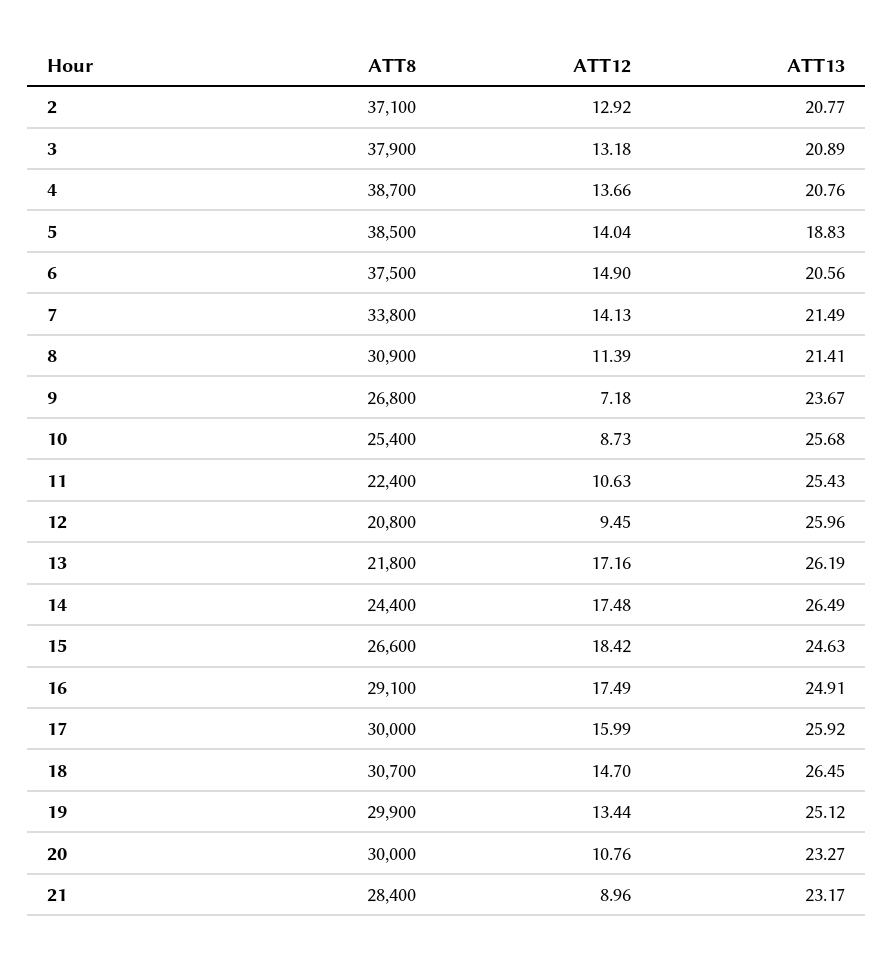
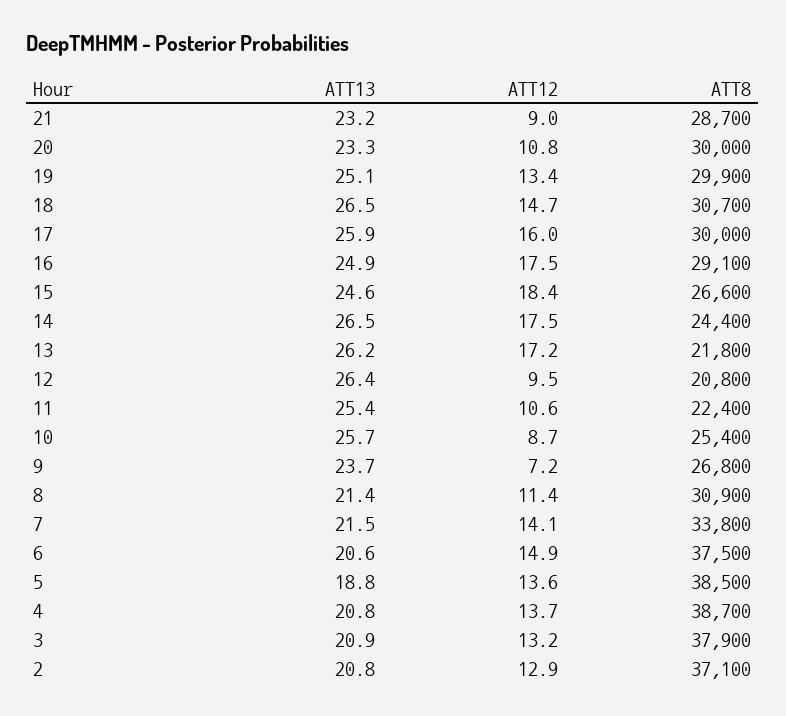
ATT12, 5: 14.04 -> 13.6
ATT13, 12: 25.96 -> 26.4
ATT8, 21: 28400 -> 28700

